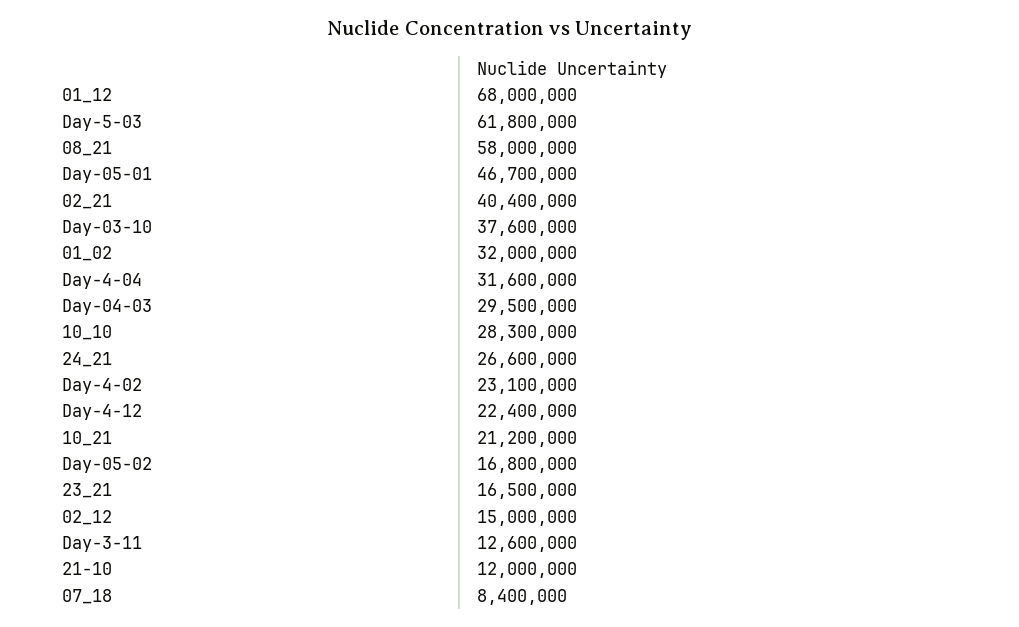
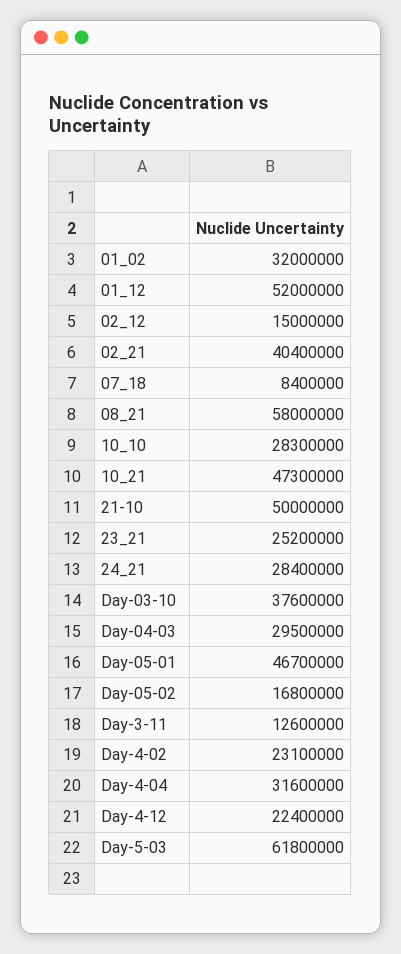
01_12: 68000000 -> 52000000
24_21: 26600000 -> 28400000
10_21: 21200000 -> 47300000
23_21: 16500000 -> 25200000
21-10: 12000000 -> 50000000

